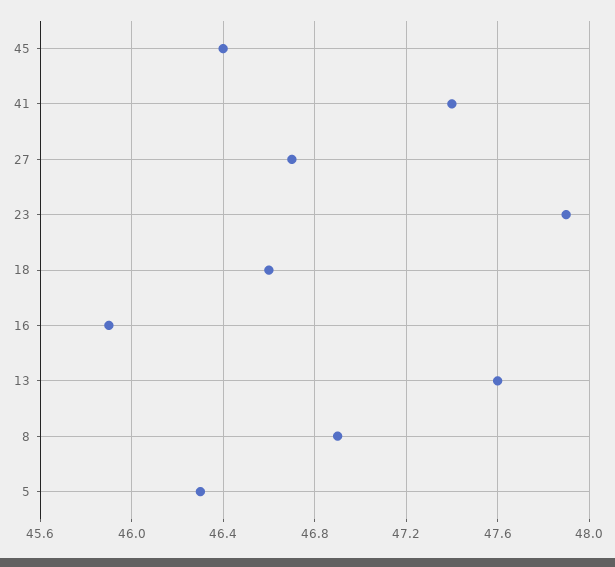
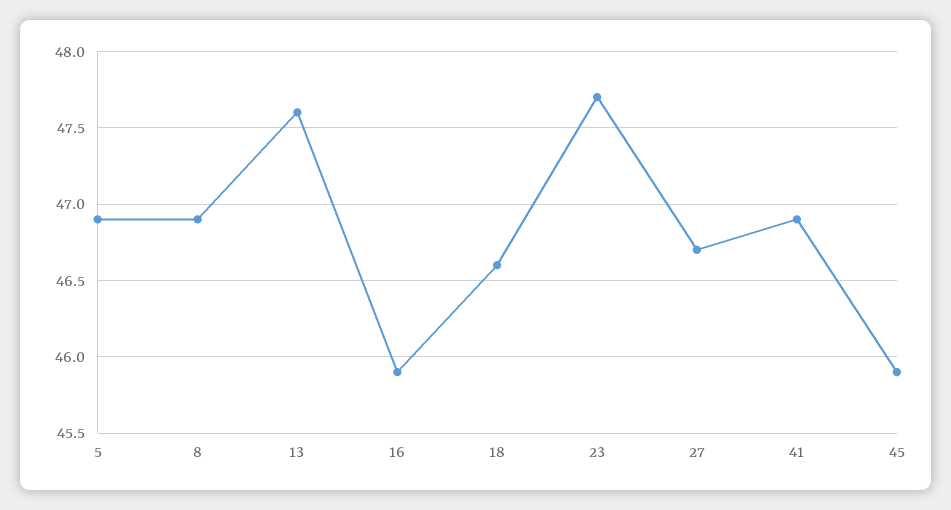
45: 46.4 -> 45.9
41: 47.4 -> 46.9
23: 47.9 -> 47.7
5: 46.3 -> 46.9

